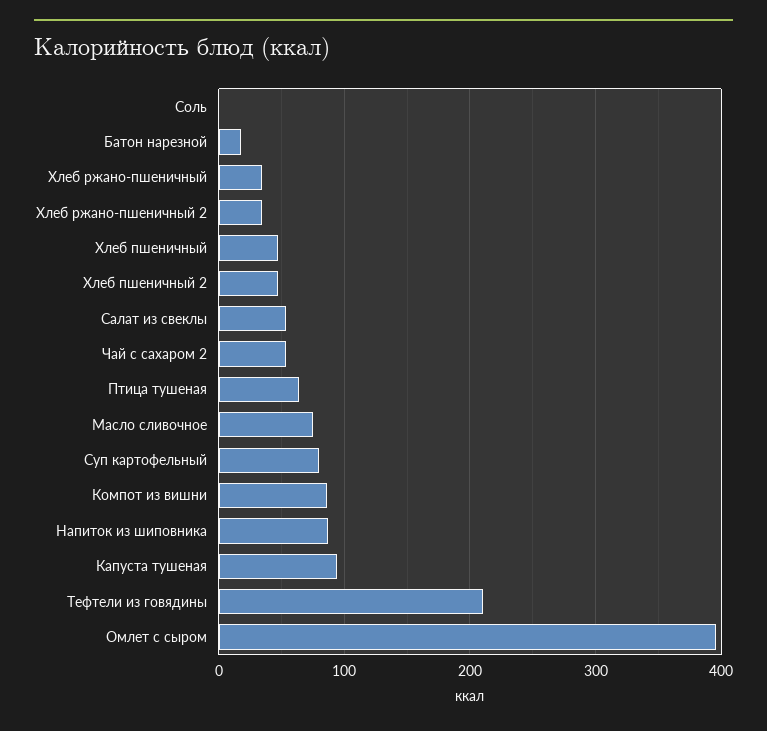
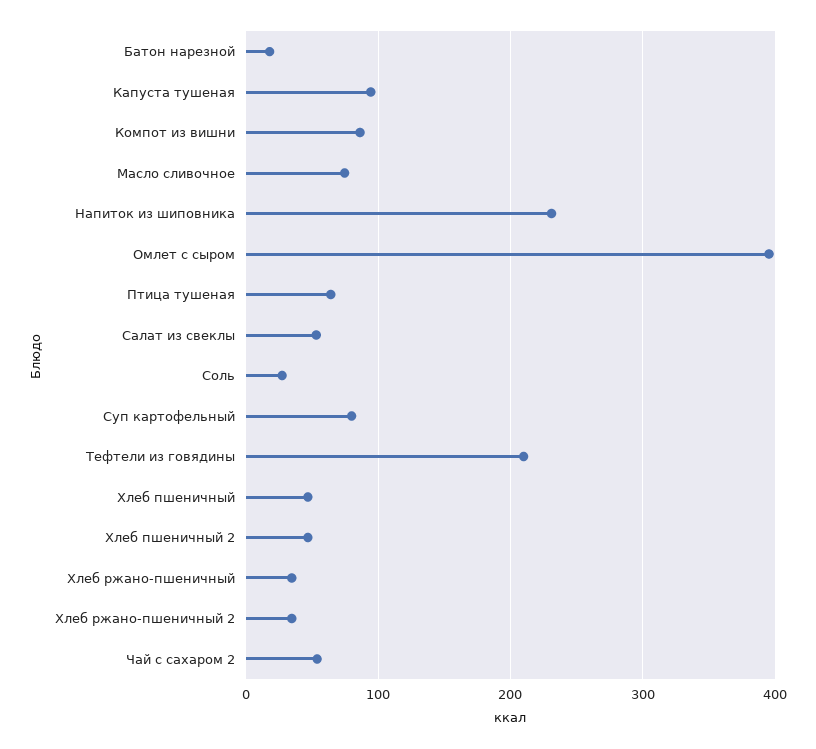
Соль: 0 -> 30
Напиток из шиповника: 90 -> 230

